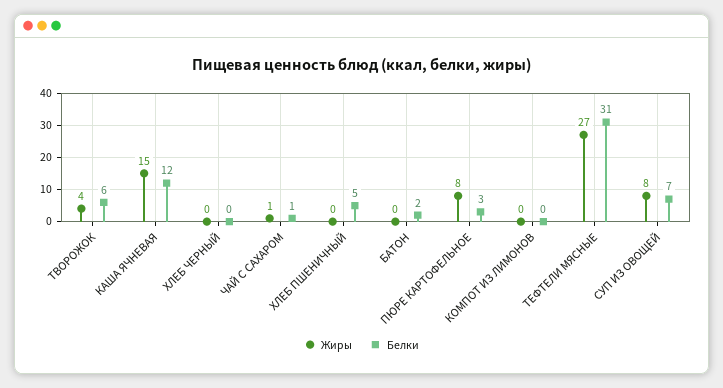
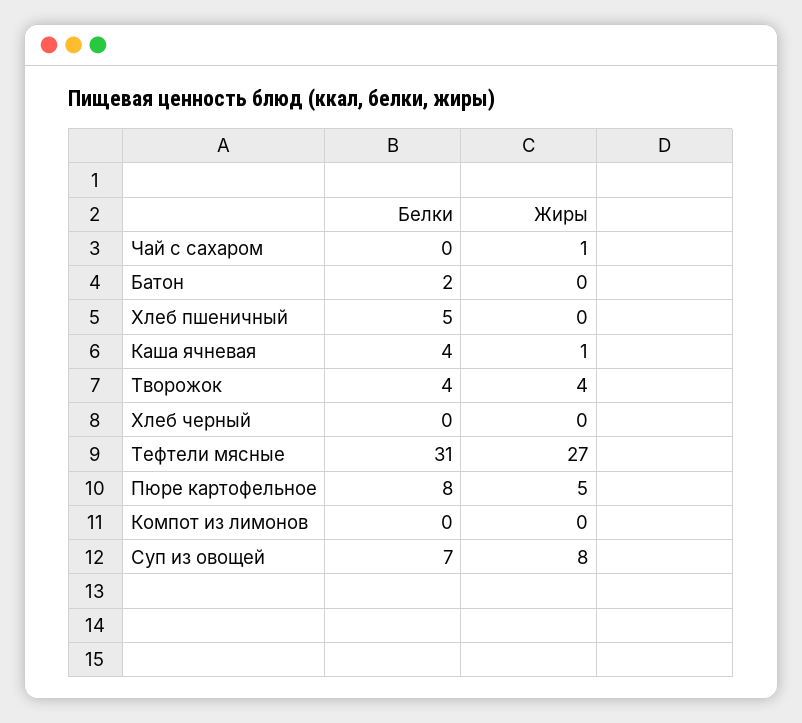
Белки, ТВОРОЖОК: 6 -> 4
Жиры, КАША ЯЧНЕВАЯ: 15 -> 1
Белки, КАША ЯЧНЕВАЯ: 12 -> 4
Белки, ЧАЙ С САХАРОМ: 1 -> 0
Жиры, ПЮРЕ КАРТОФЕЛЬНОЕ: 8 -> 5
Белки, ПЮРЕ КАРТОФЕЛЬНОЕ: 3 -> 8

